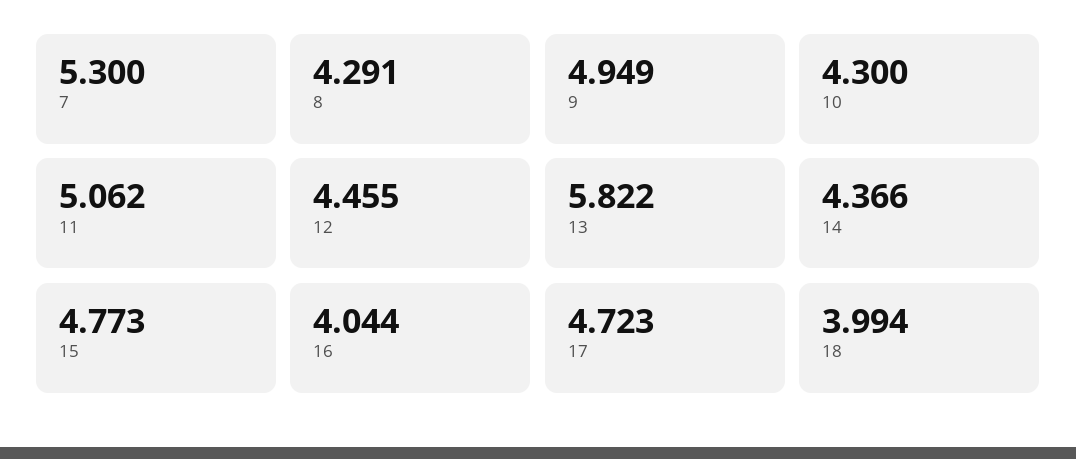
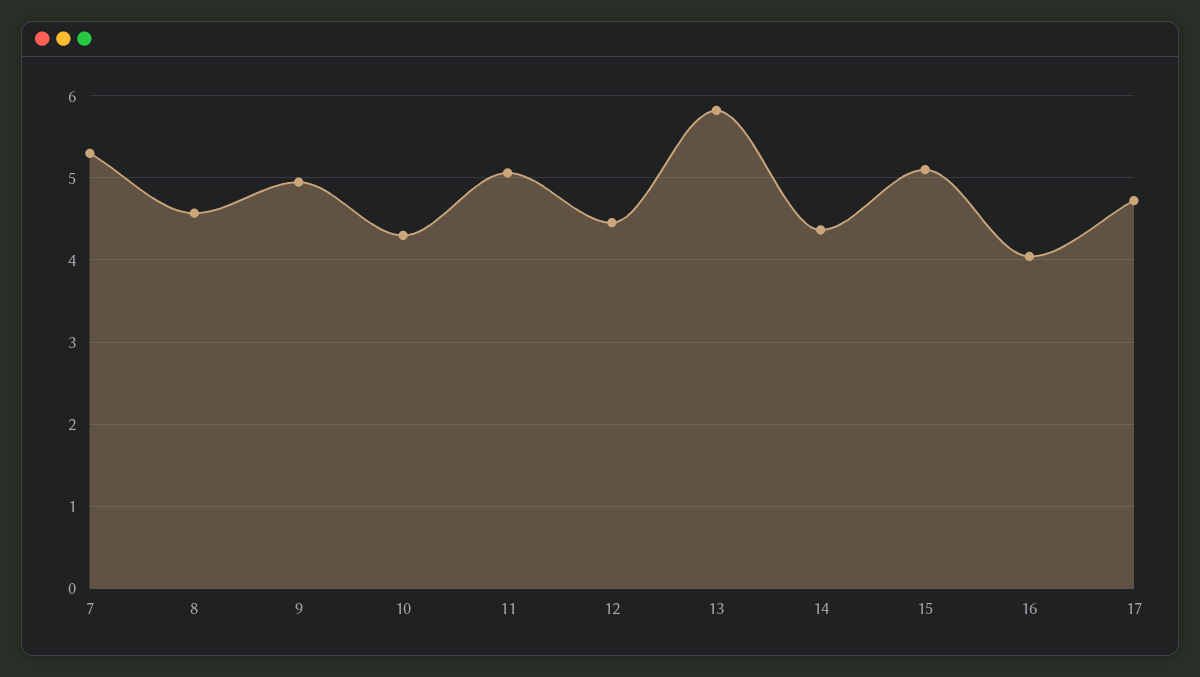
8: 4.291 -> 4.6
15: 4.773 -> 5.1
18: 3.994 -> none

